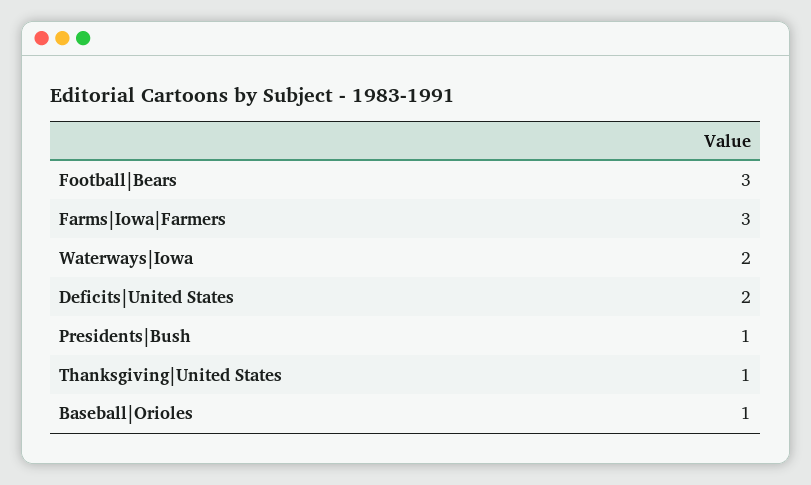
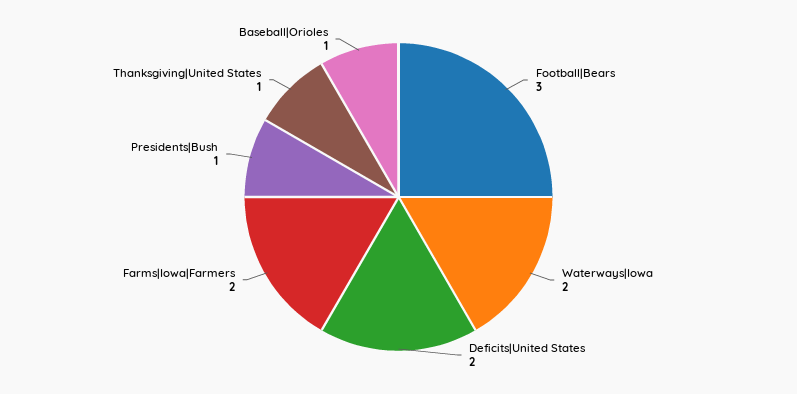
Farms|Iowa|Farmers: 3 -> 2

